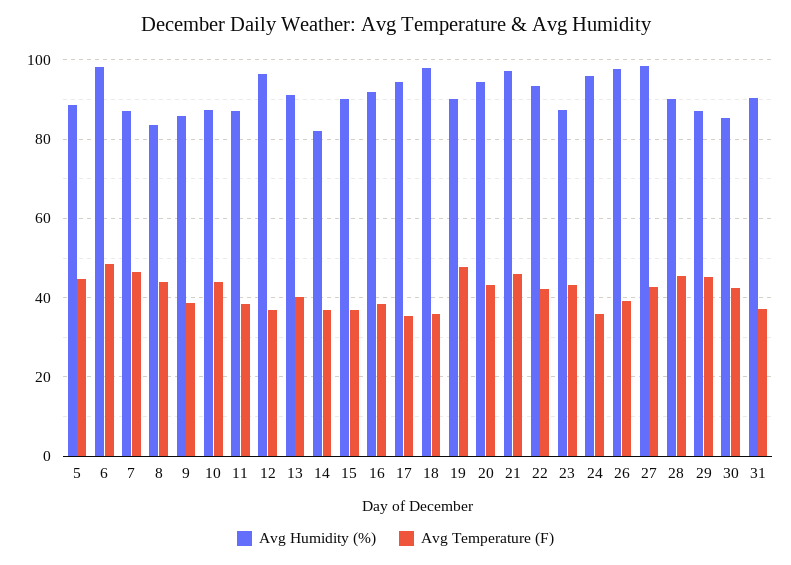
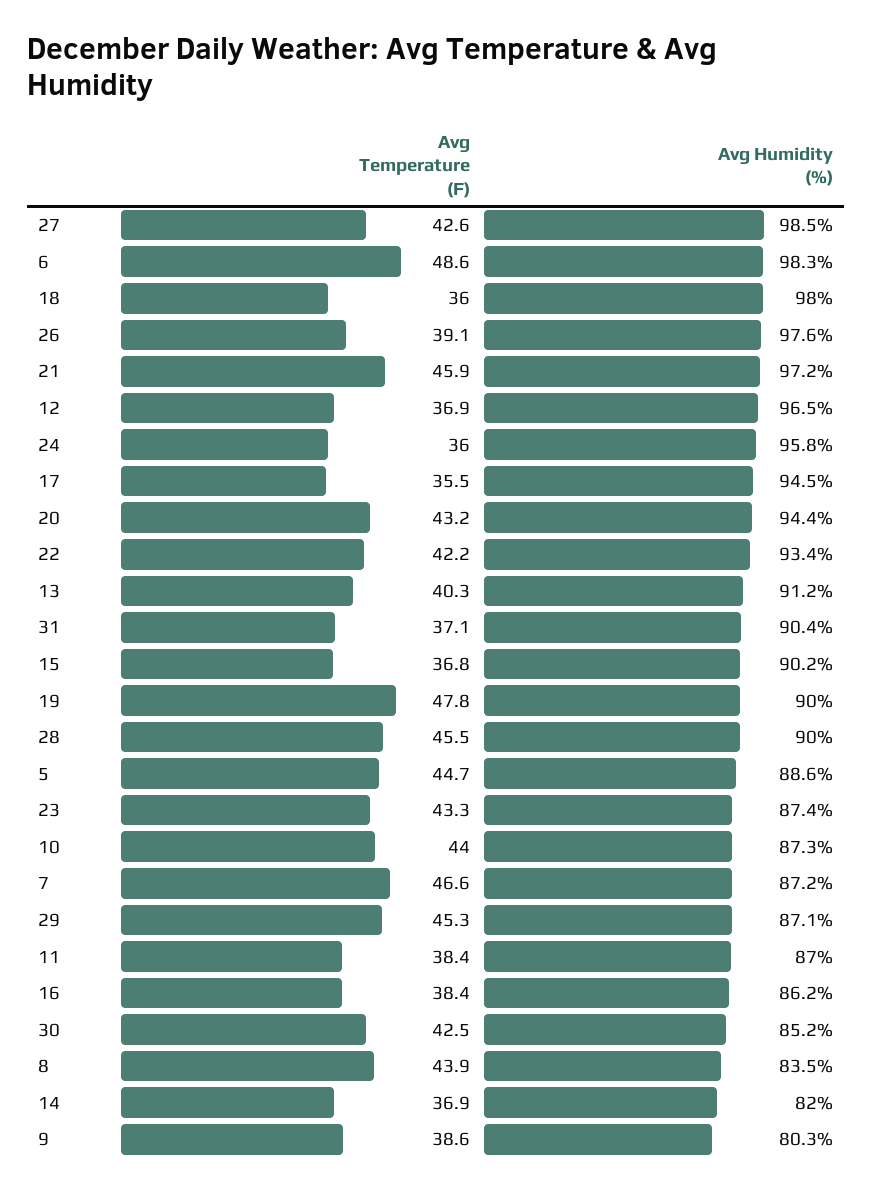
Avg Humidity (%), 9: 86 -> 80.3
Avg Humidity (%), 16: 92 -> 86.2

